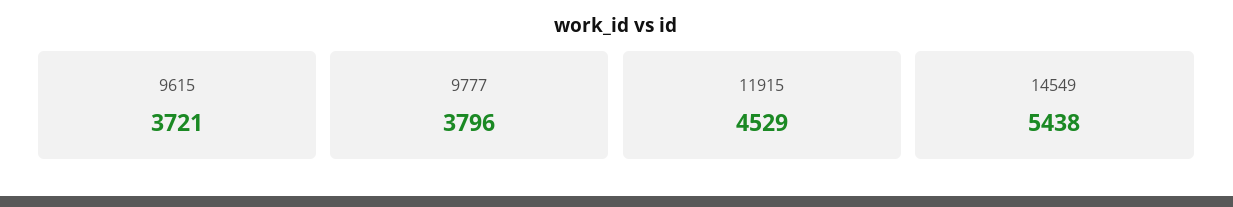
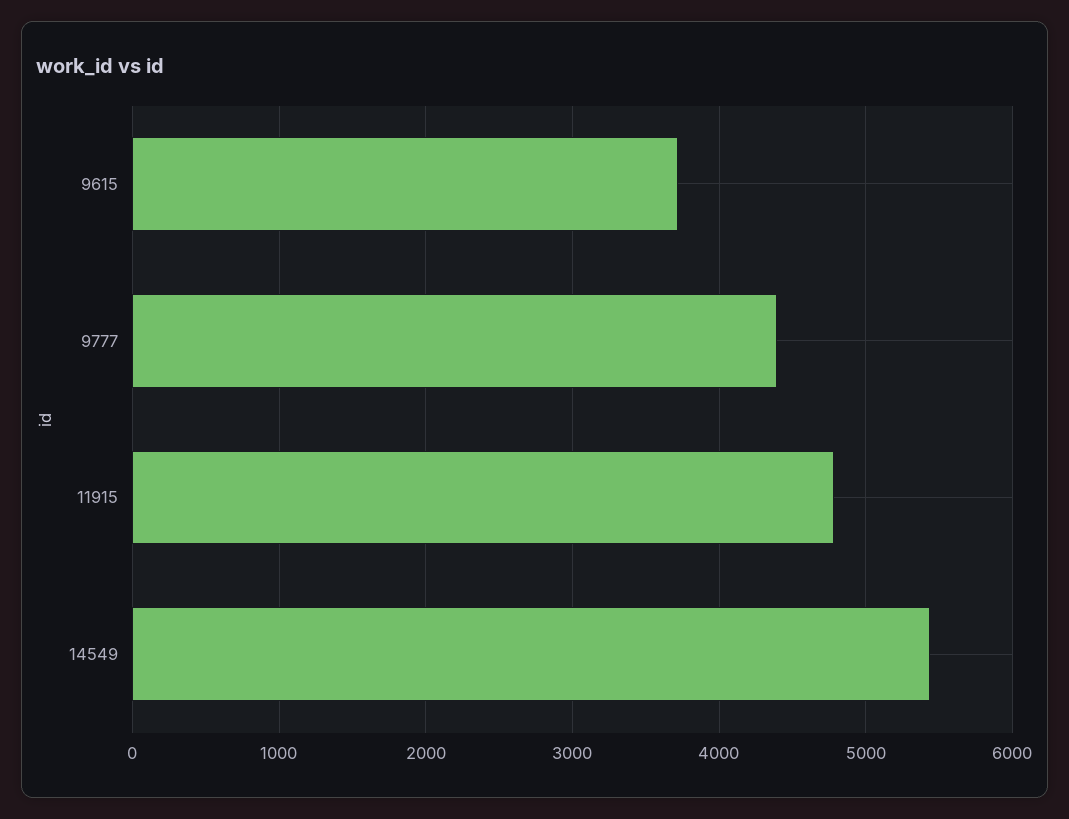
9777: 3796 -> 4400
11915: 4529 -> 4800

